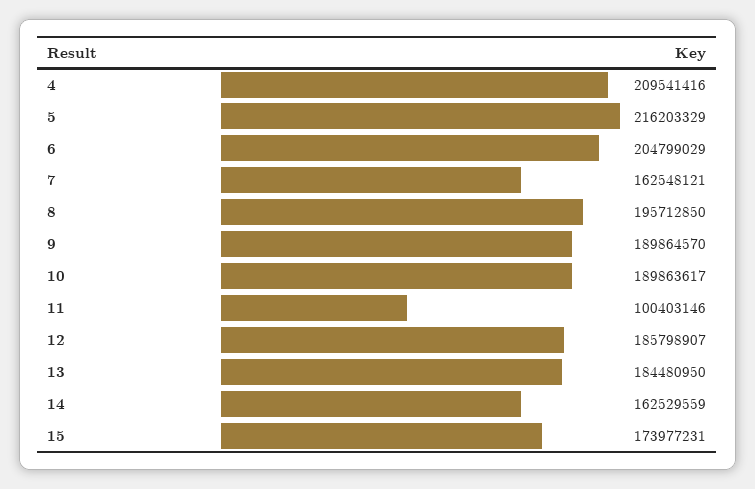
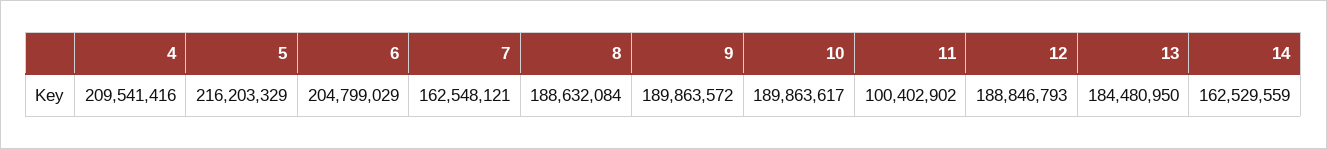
8: 195712850 -> 188632084
9: 189864570 -> 189863572
11: 100403146 -> 100402902
12: 185798907 -> 188846793
15: 173977231 -> none

